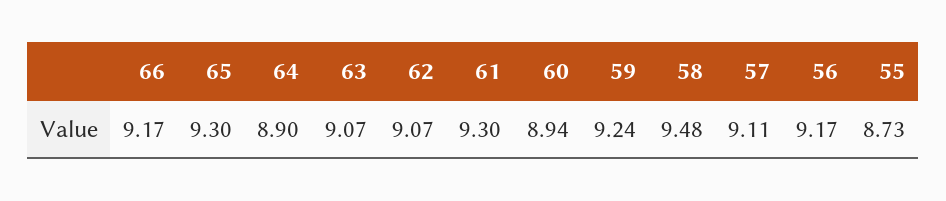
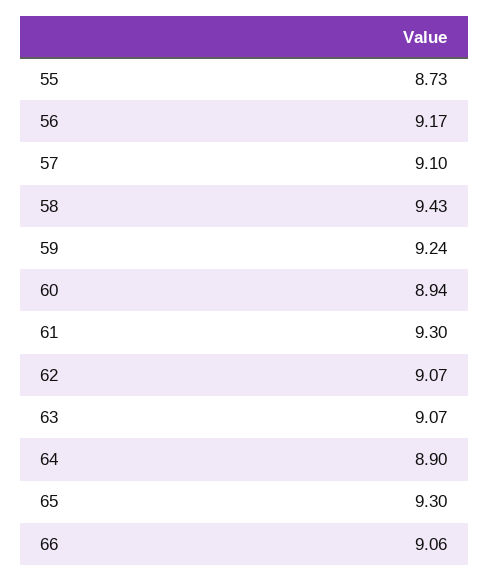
66: 9.17 -> 9.06
58: 9.48 -> 9.43
57: 9.11 -> 9.1

